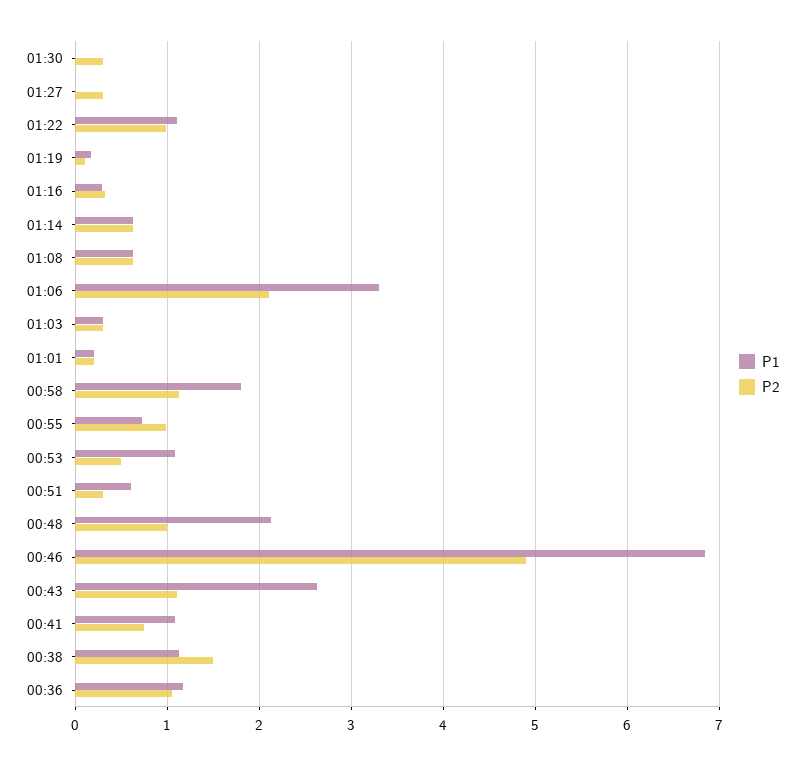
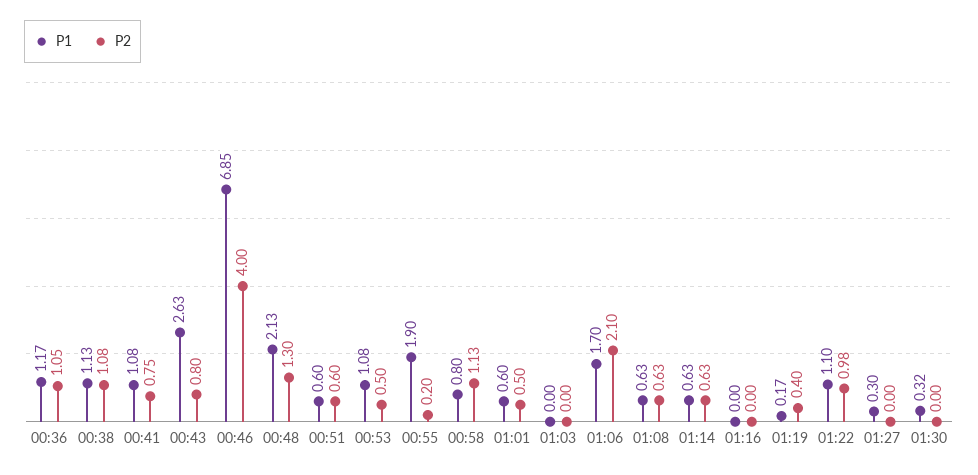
P1, 01:30: 0 -> 0.32
P2, 01:30: 0.3 -> 0
P1, 01:27: 0 -> 0.3
P2, 01:27: 0.3 -> 0
P2, 01:19: 0.1 -> 0.4
P1, 01:16: 0.3 -> 0
P2, 01:16: 0.3 -> 0
P1, 01:06: 3.3 -> 1.7
P1, 01:03: 0.3 -> 0
P2, 01:03: 0.3 -> 0
P1, 01:01: 0.2 -> 0.6
P2, 01:01: 0.2 -> 0.5
P1, 00:58: 1.8 -> 0.8
P1, 00:55: 0.7 -> 1.9
P2, 00:55: 1 -> 0.2
P2, 00:51: 0.3 -> 0.6
P2, 00:48: 1 -> 1.3
P2, 00:46: 4.9 -> 4
P2, 00:43: 1.1 -> 0.8
P2, 00:38: 1.5 -> 1.08

